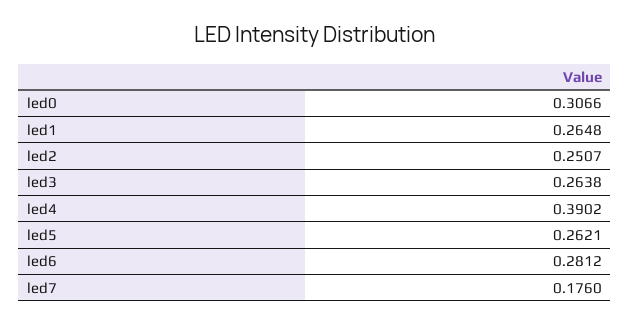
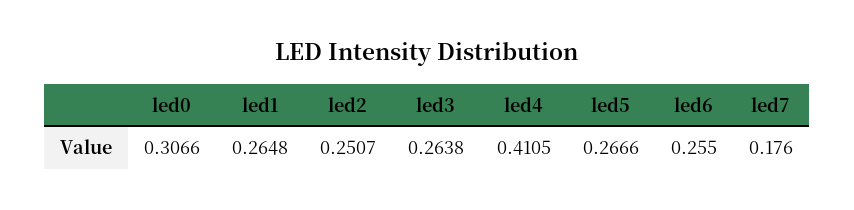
led4: 0.3902 -> 0.4105
led5: 0.2621 -> 0.2666
led6: 0.2812 -> 0.255

